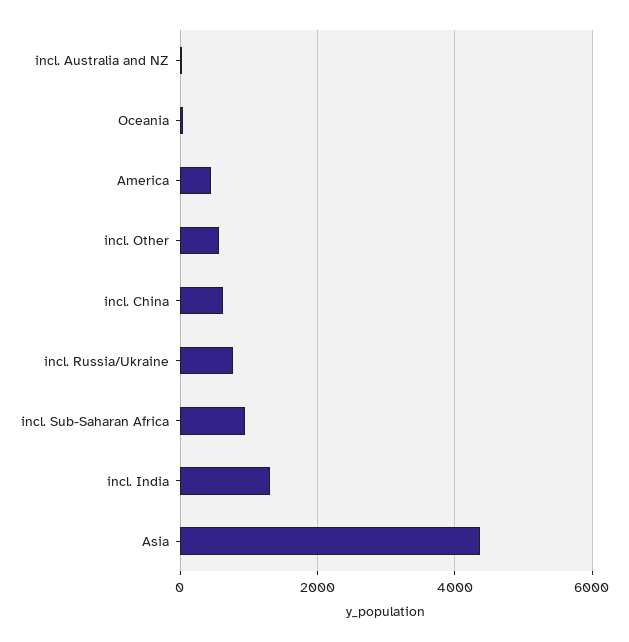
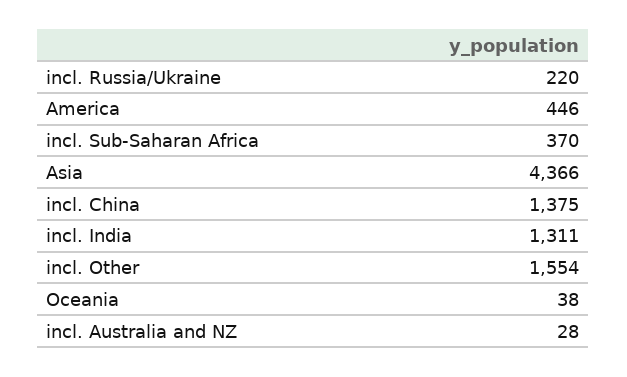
incl. Other: 600 -> 1554
incl. China: 600 -> 1375
incl. Russia/Ukraine: 800 -> 220
incl. Sub-Saharan Africa: 1000 -> 370

